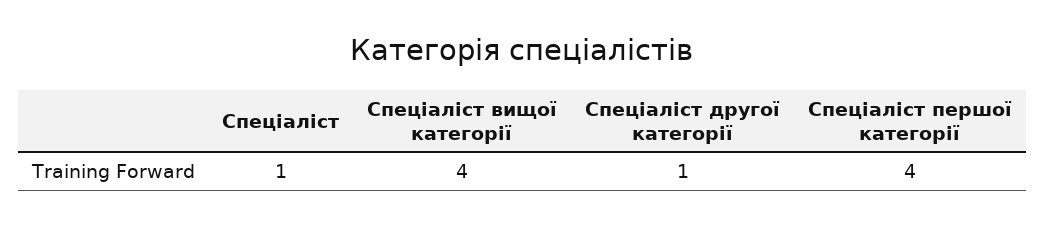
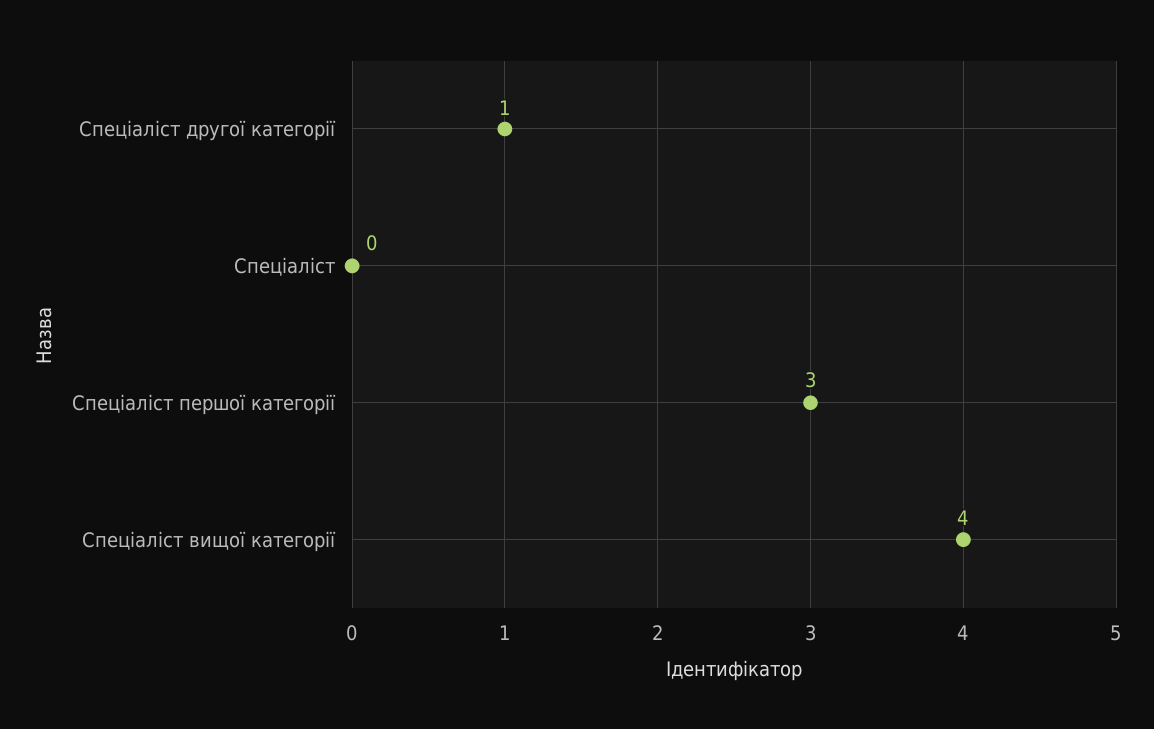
Спеціаліст: 1 -> 0
Спеціаліст першої категорії: 4 -> 3

